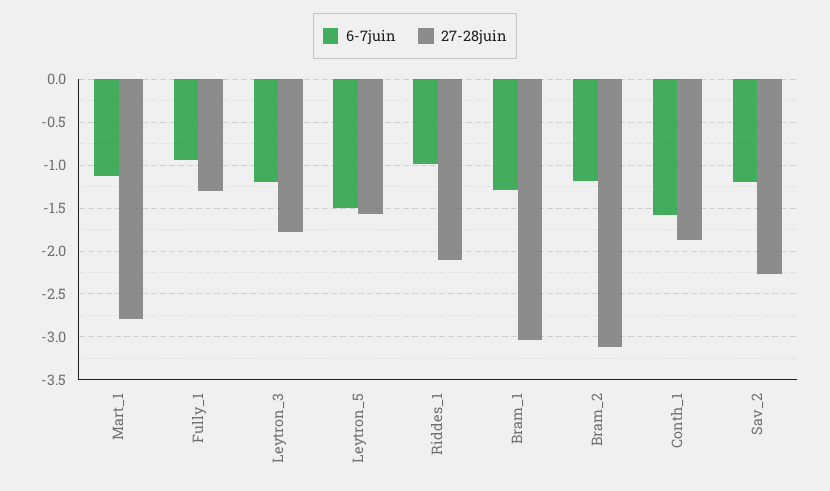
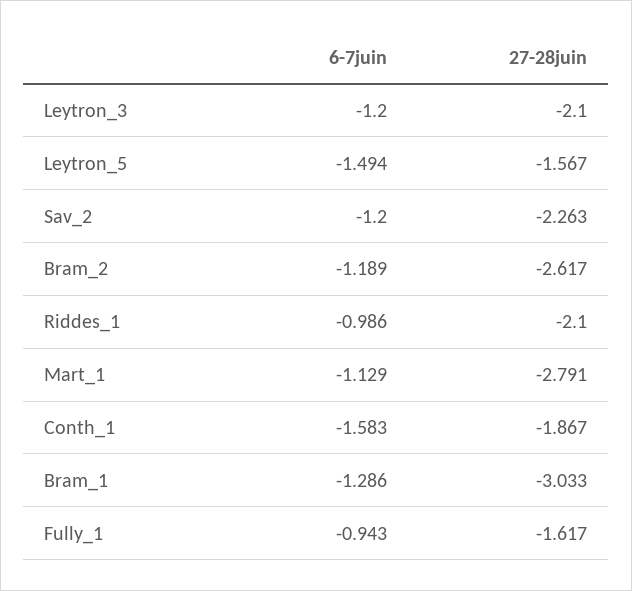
27-28juin, Fully_1: -1.3 -> -1.617
27-28juin, Leytron_3: -1.8 -> -2.1
27-28juin, Bram_2: -3.1 -> -2.617

